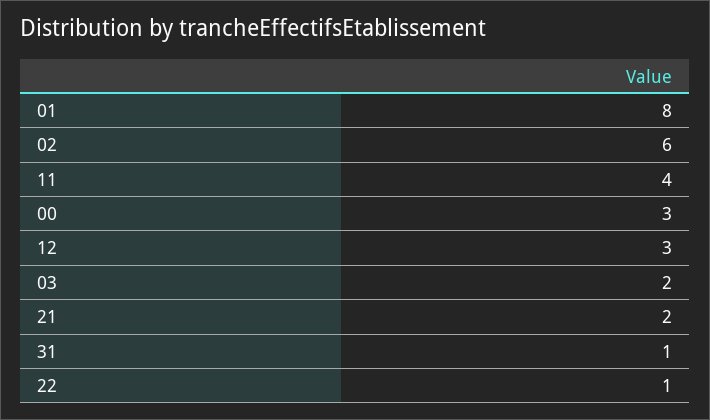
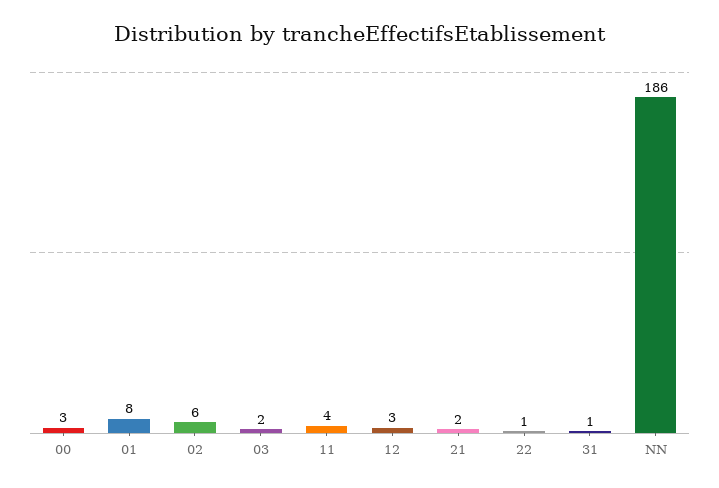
NN: none -> 186

